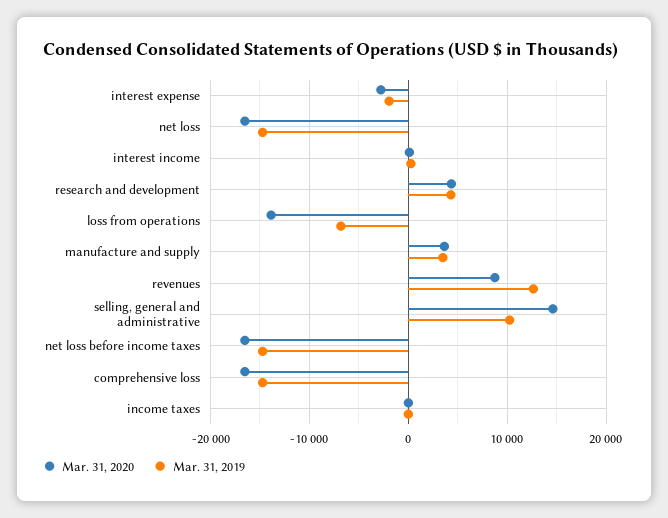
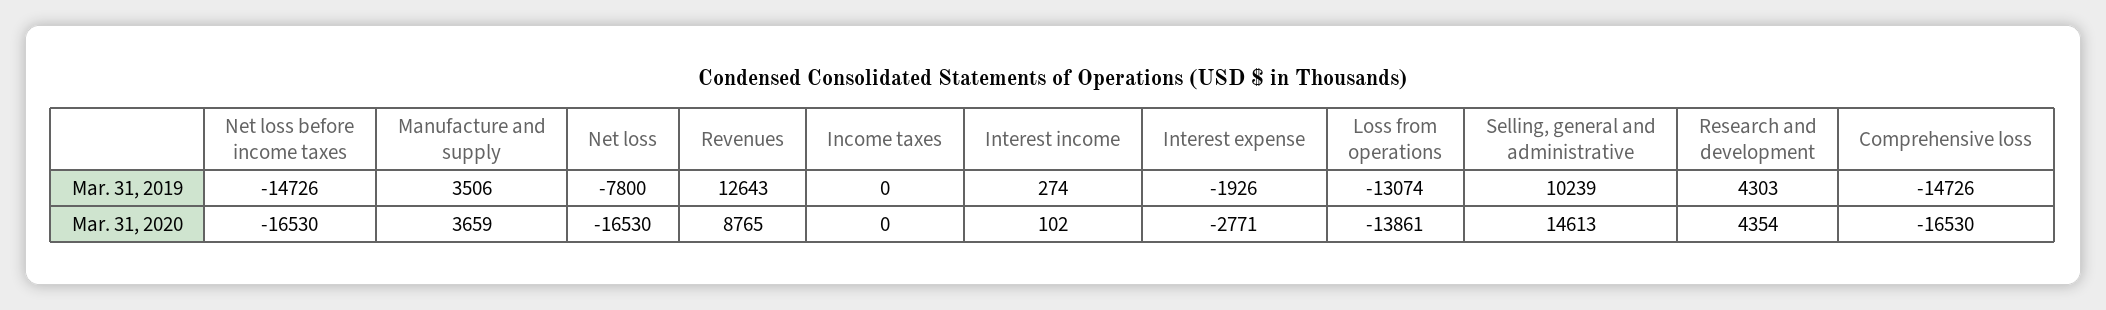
Mar. 31, 2019, net loss: -15000 -> -7800
Mar. 31, 2019, loss from operations: -7000 -> -13074

